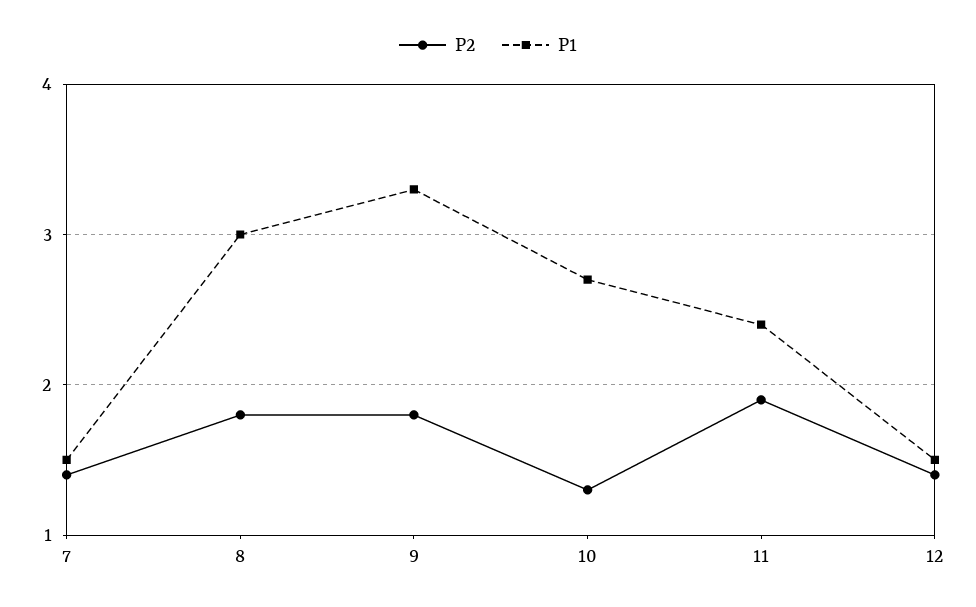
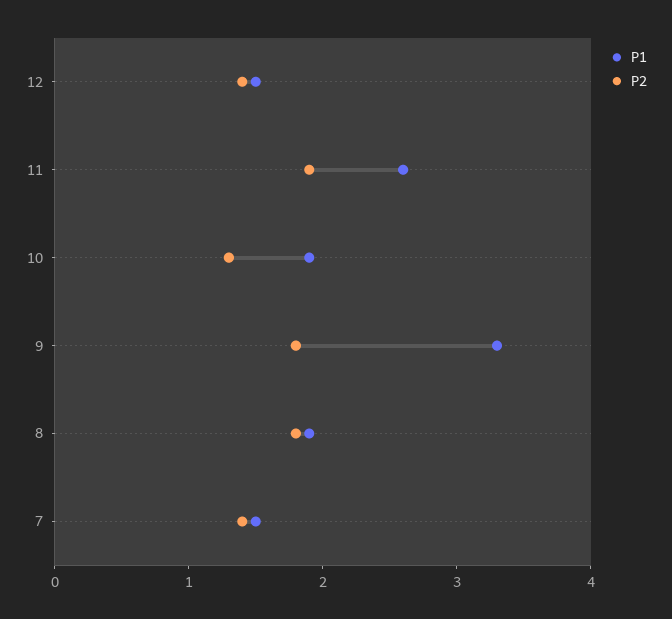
P1, 8: 3 -> 1.9
P1, 10: 2.7 -> 1.9
P1, 11: 2.4 -> 2.6

